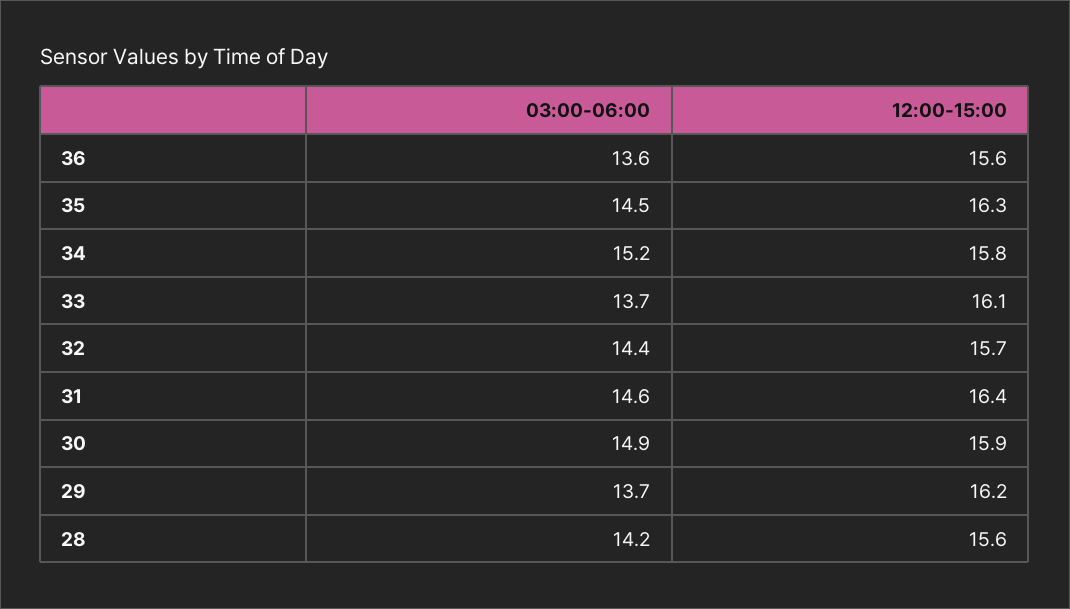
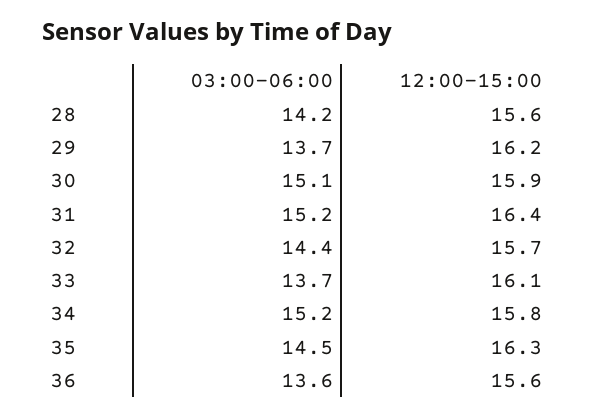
03:00-06:00, 31: 14.6 -> 15.2
03:00-06:00, 30: 14.9 -> 15.1

